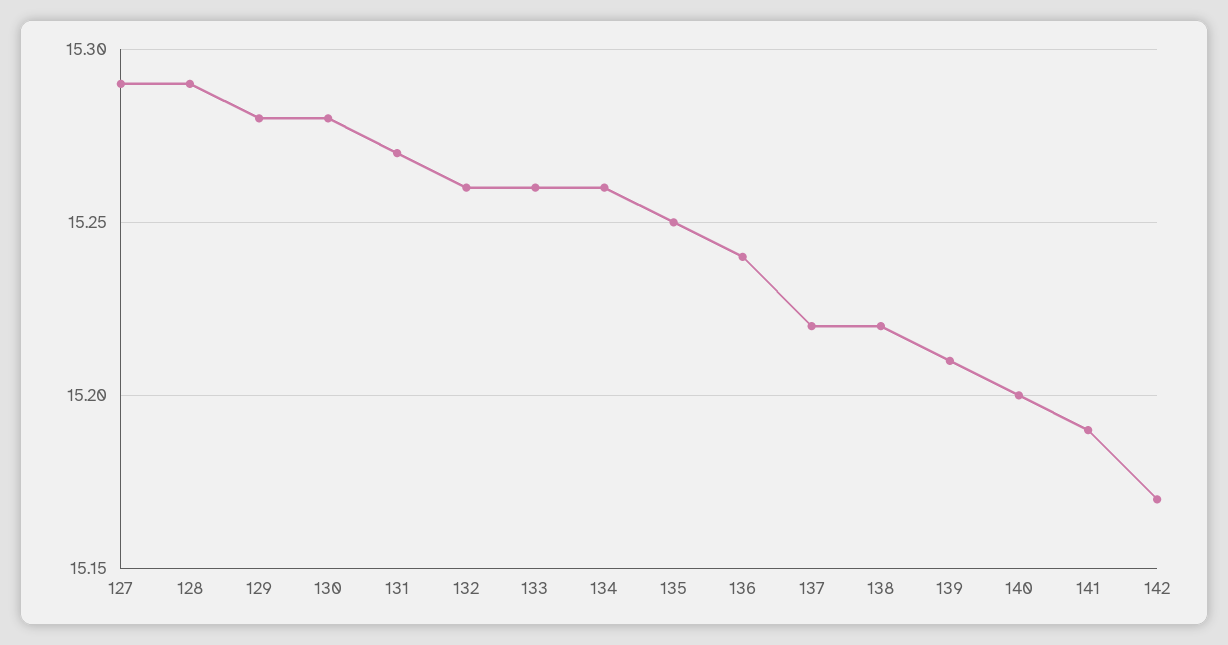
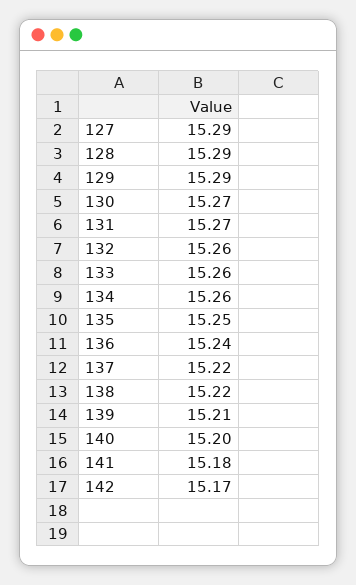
129: 15.28 -> 15.29
130: 15.28 -> 15.27
141: 15.19 -> 15.18

